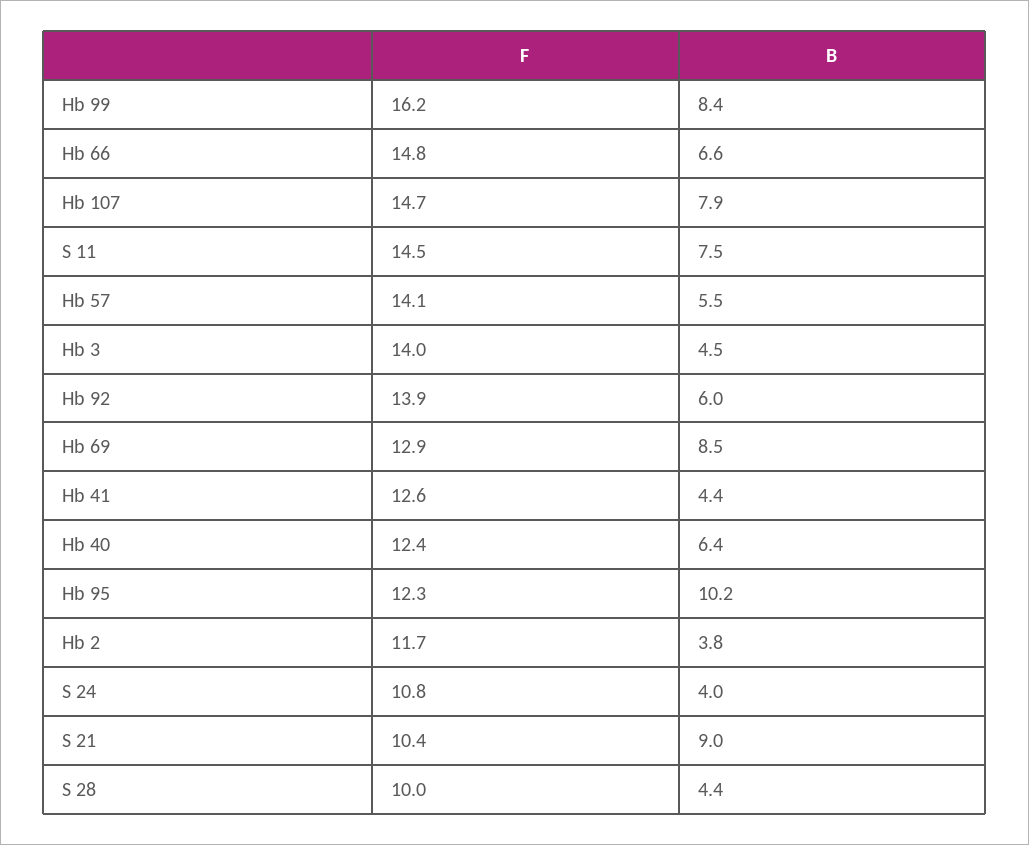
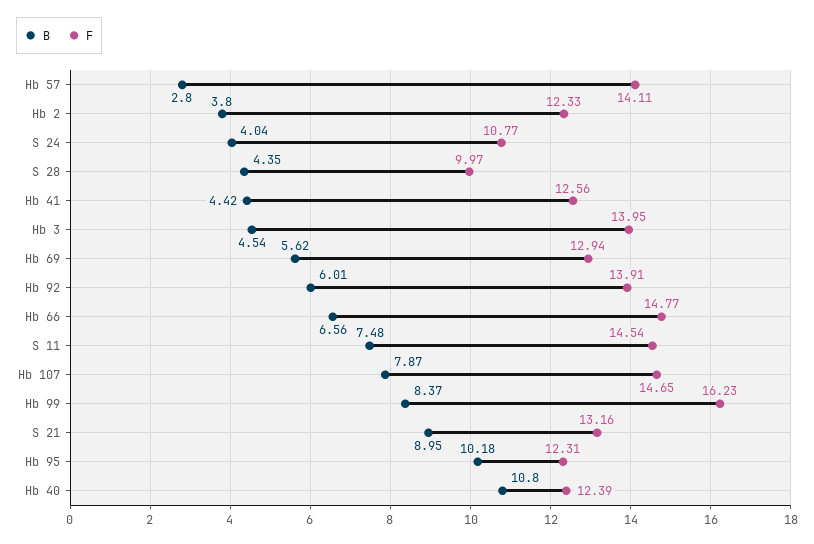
B, Hb 57: 5.5 -> 2.8
B, Hb 69: 8.5 -> 5.62
B, Hb 40: 6.4 -> 10.8
F, Hb 2: 11.7 -> 12.33
F, S 21: 10.4 -> 13.16

